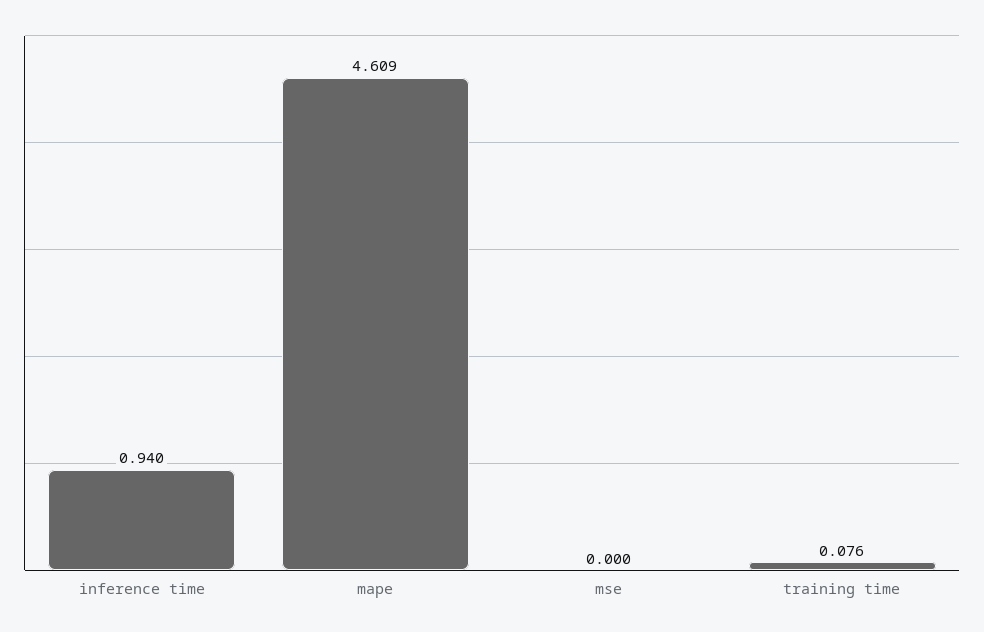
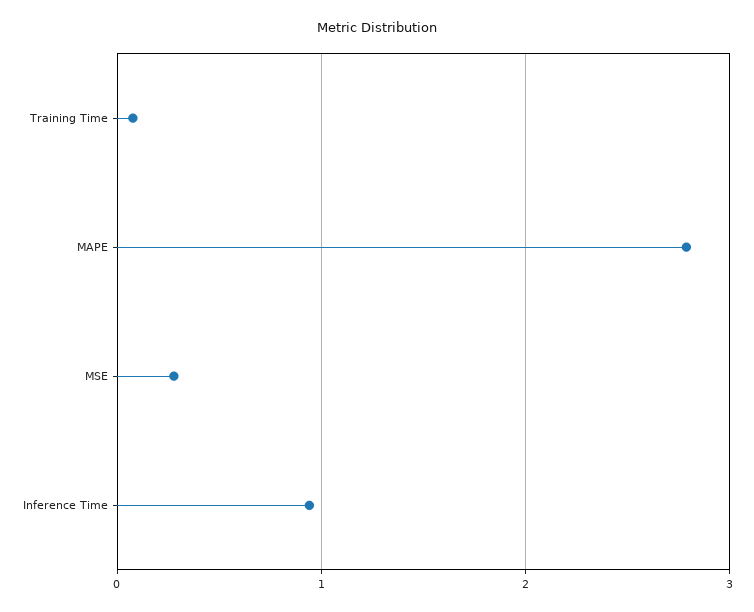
mape: 4.609 -> 2.8
mse: 0 -> 0.3

